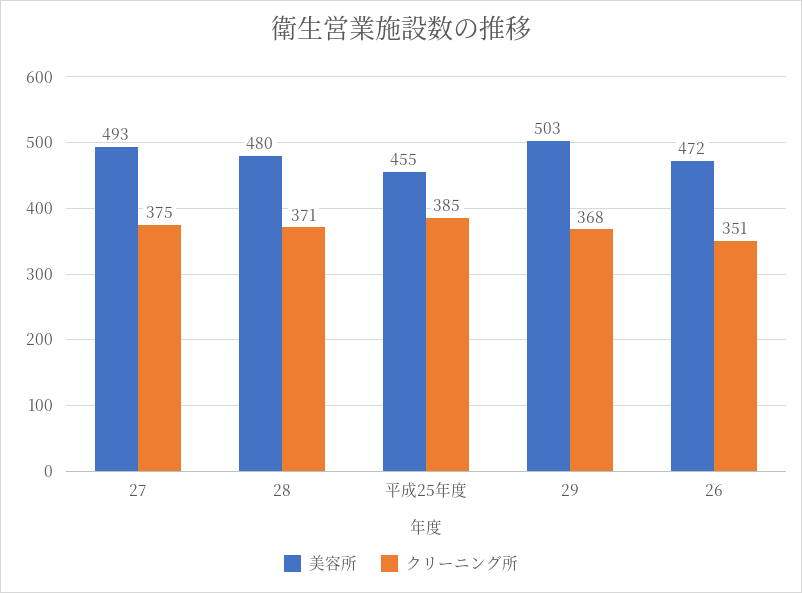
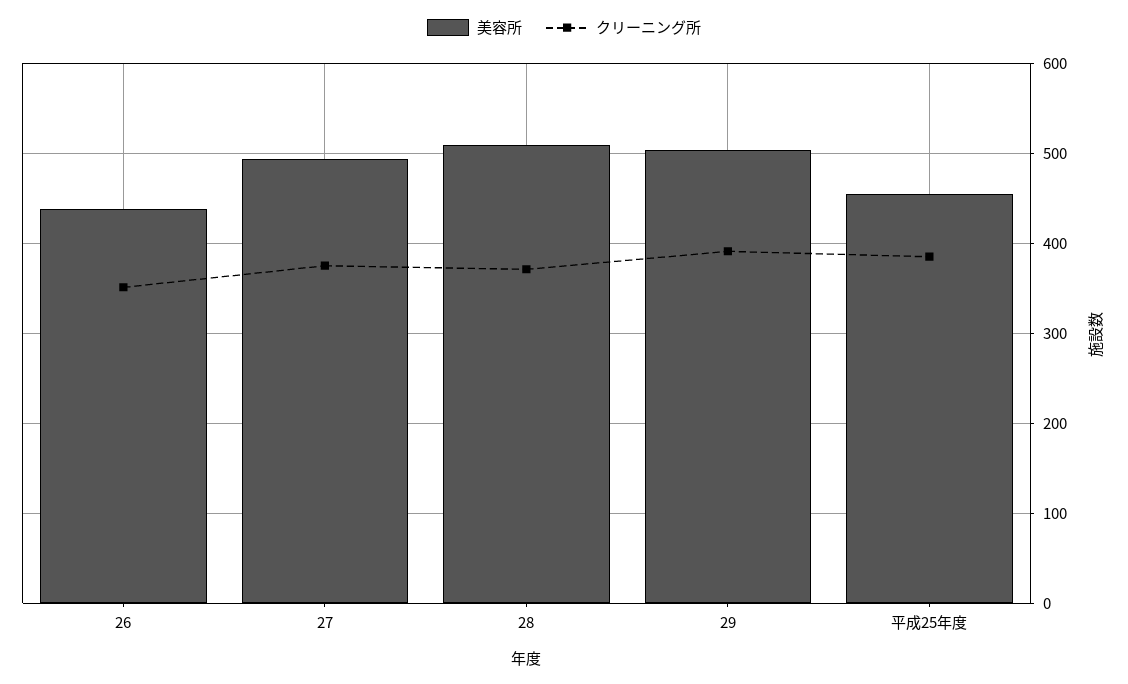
美容所, 28: 480 -> 510
クリーニング所, 29: 368 -> 390
美容所, 26: 472 -> 440

